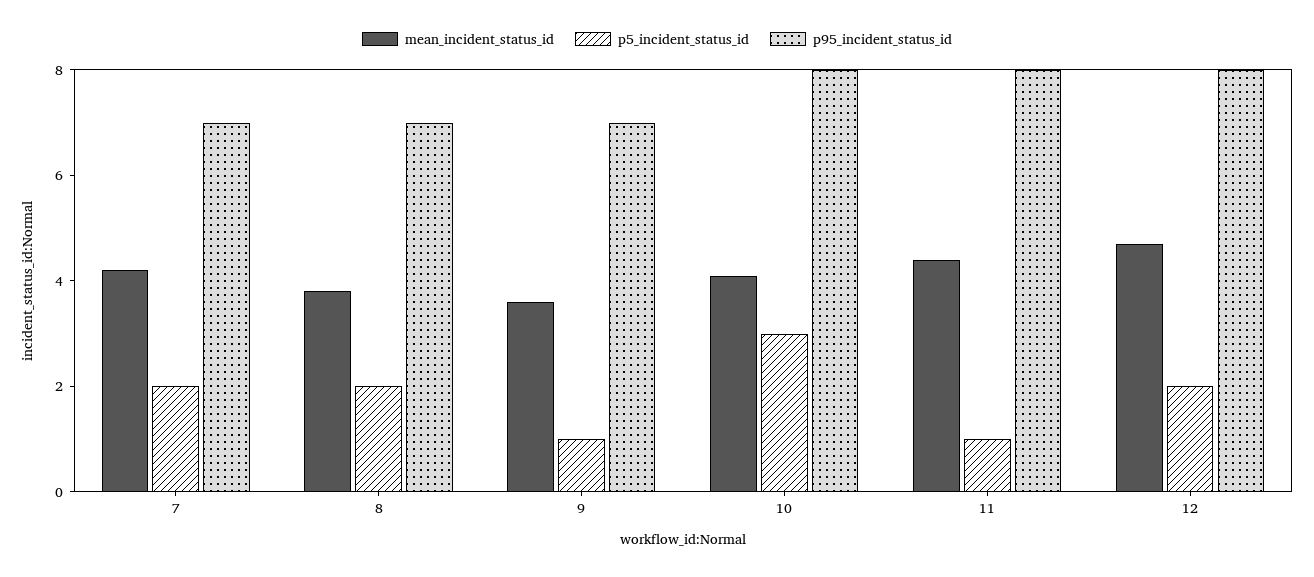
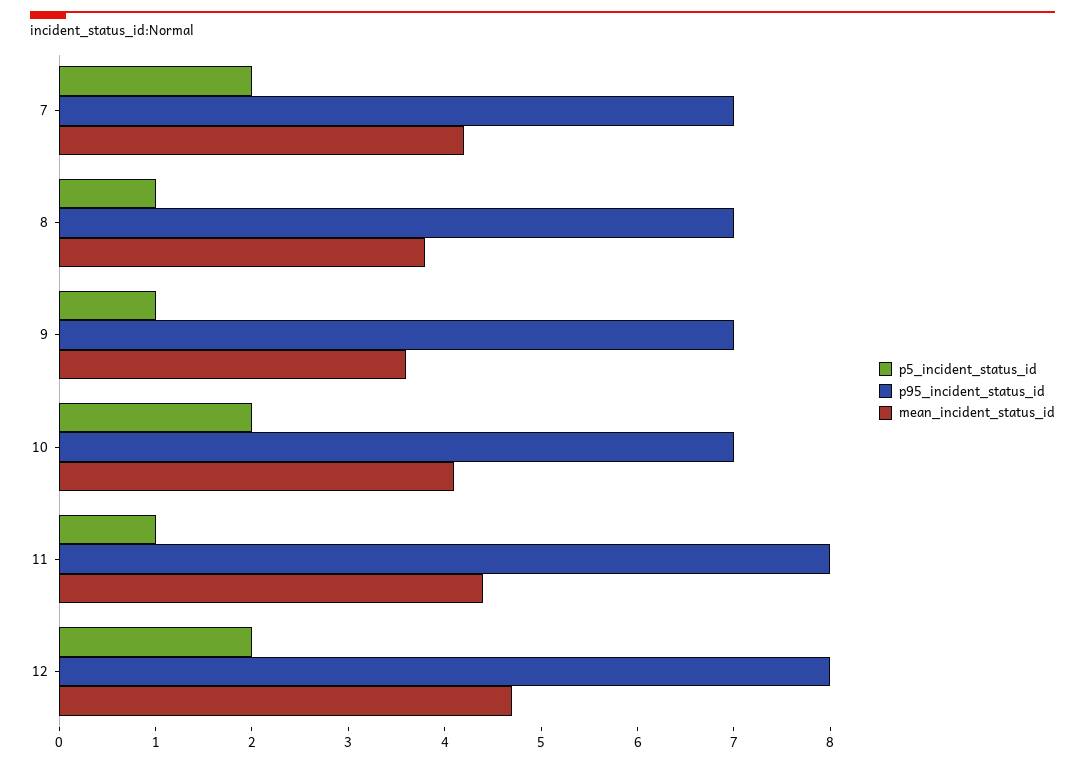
p5_incident_status_id, 8: 2 -> 1
p5_incident_status_id, 10: 3 -> 2
p95_incident_status_id, 10: 8 -> 7

